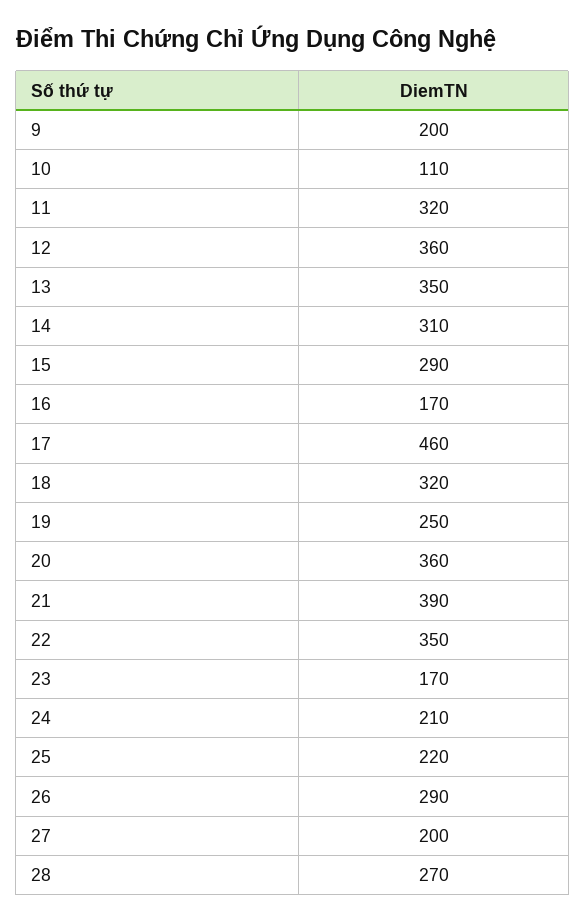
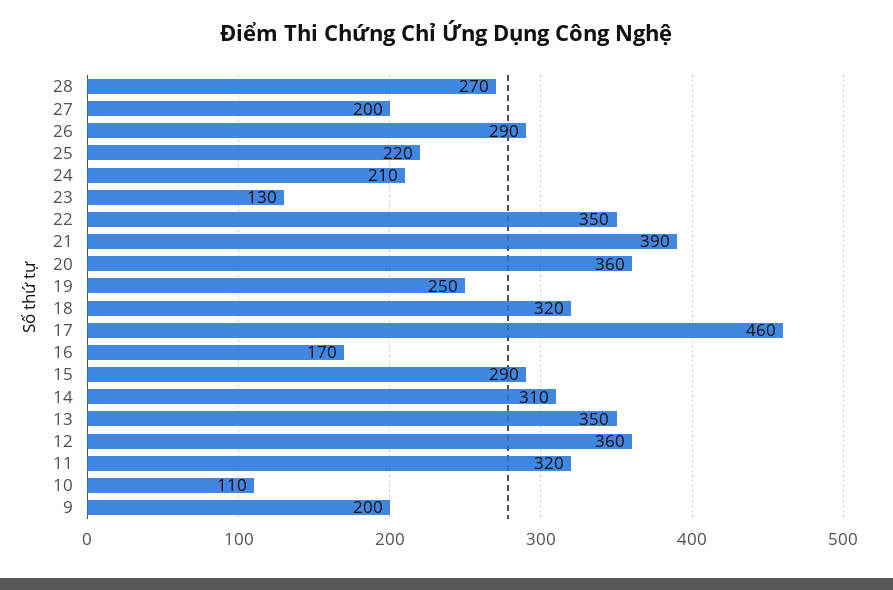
23: 170 -> 130

